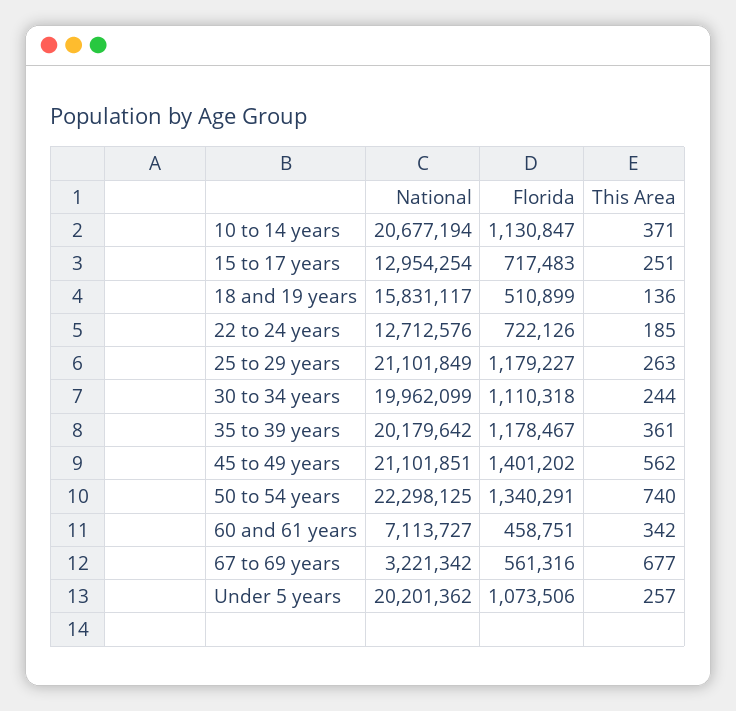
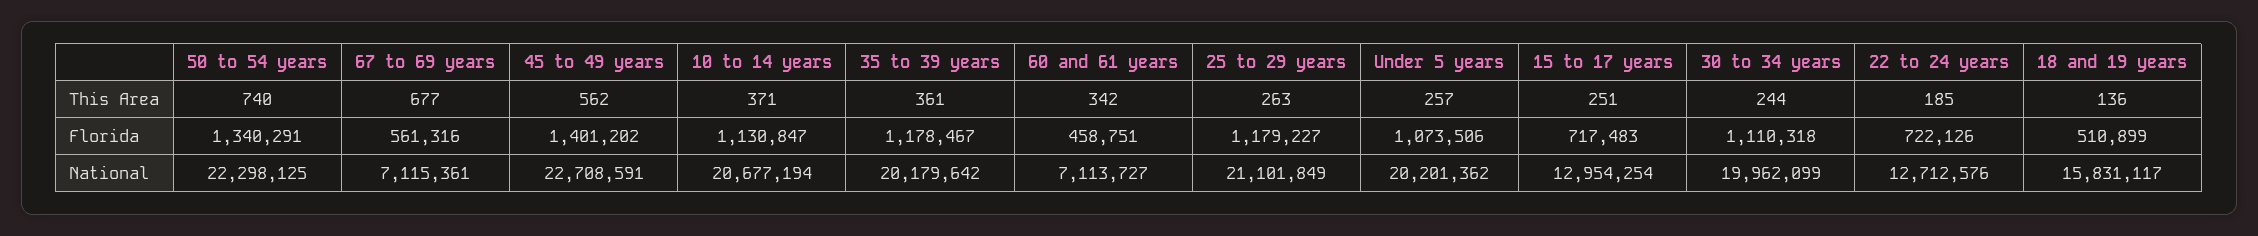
National, 45 to 49 years: 21101851 -> 22708591
National, 67 to 69 years: 3221342 -> 7115361

